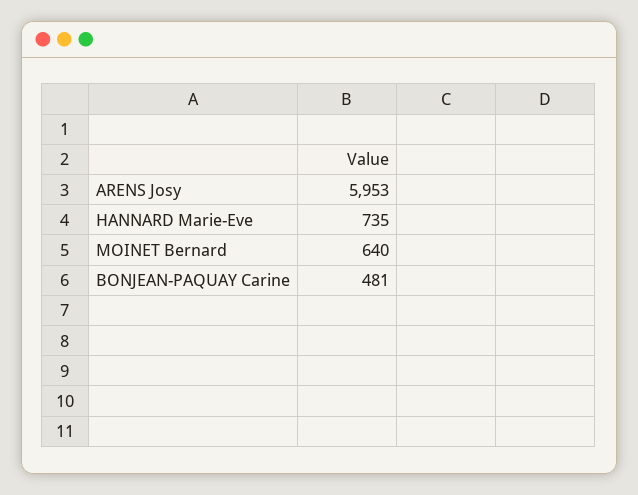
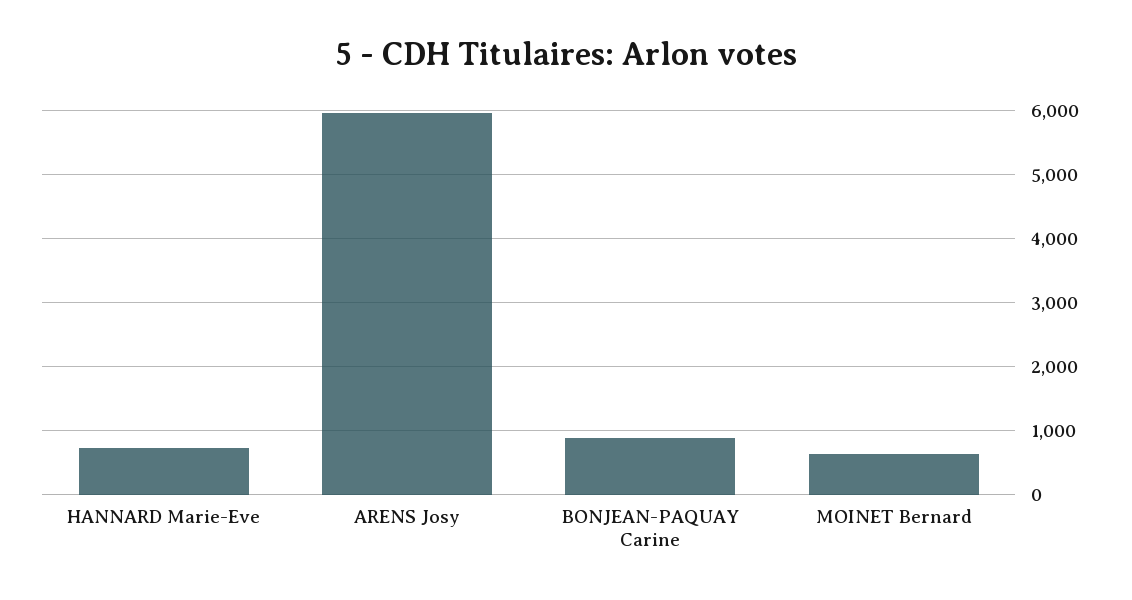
BONJEAN-PAQUAY Carine: 481 -> 900

